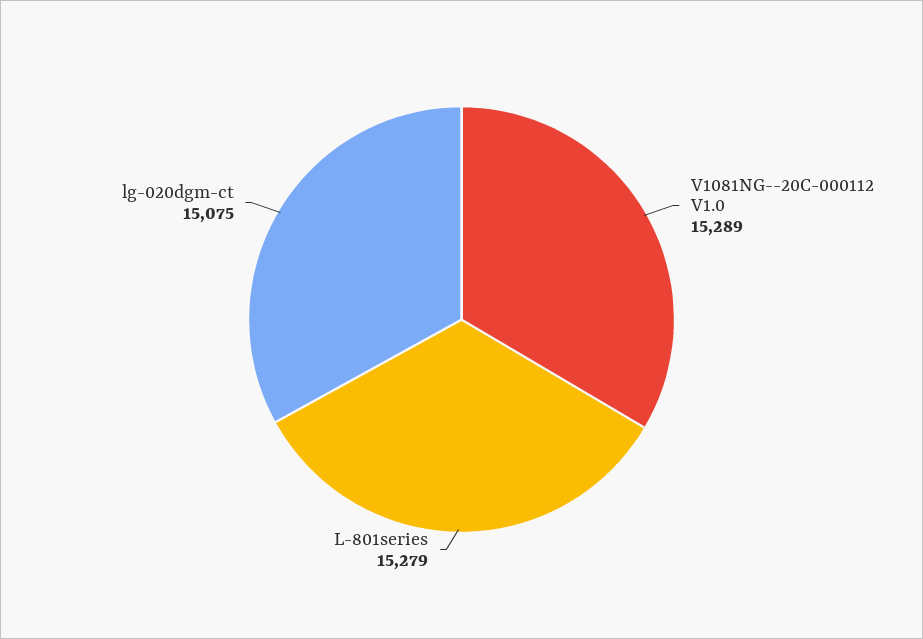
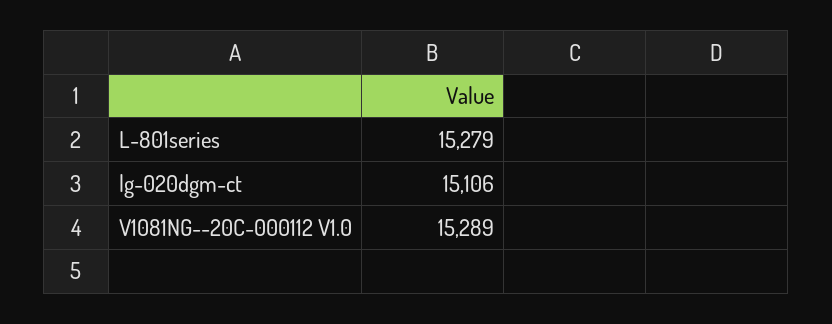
lg-020dgm-ct: 15075 -> 15106

